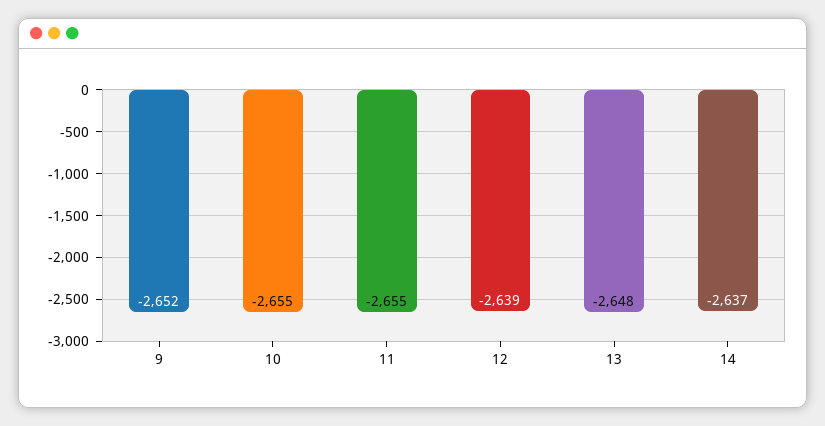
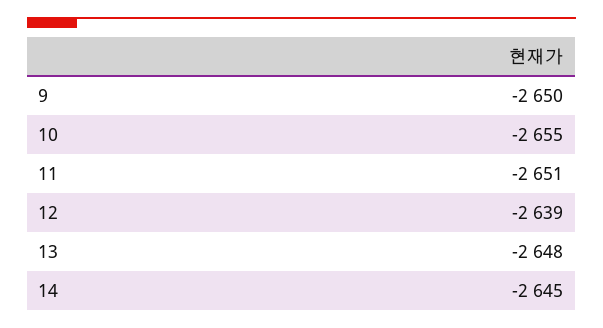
9: -2652 -> -2650
11: -2655 -> -2651
14: -2637 -> -2645

